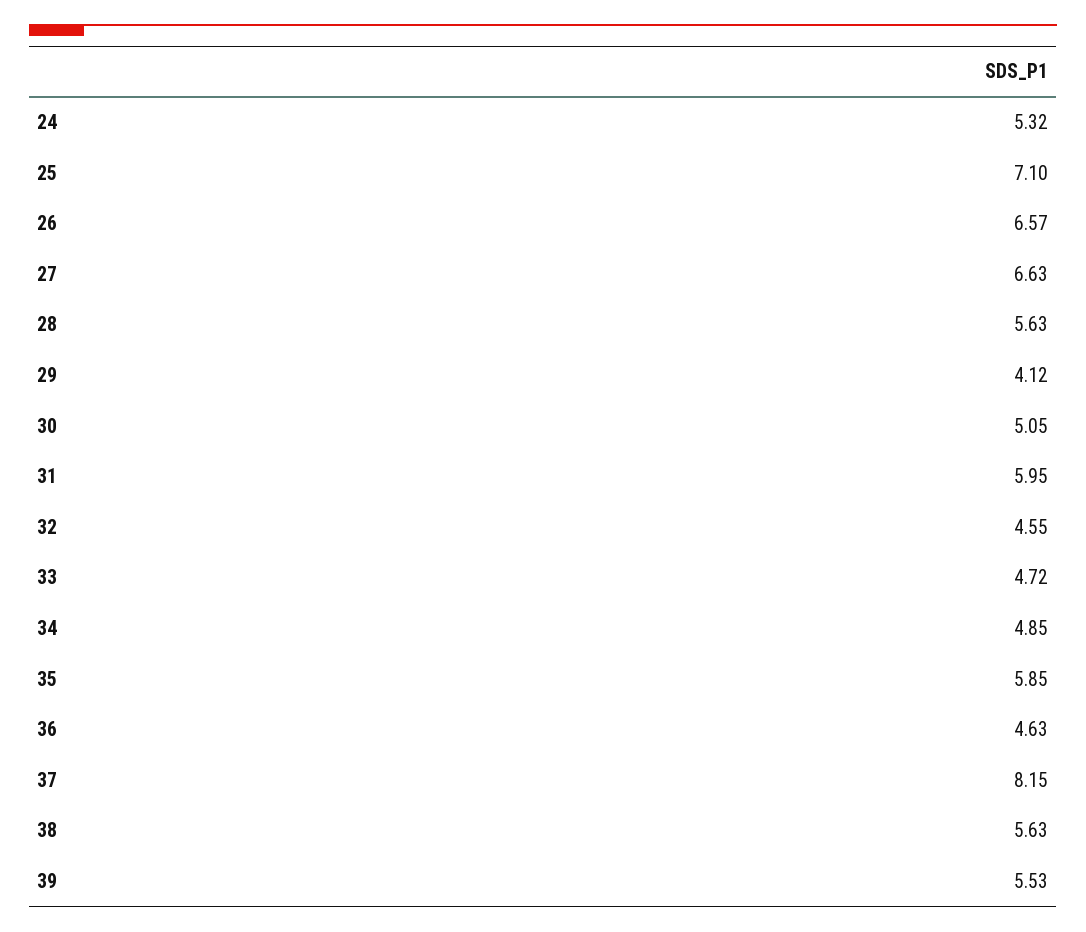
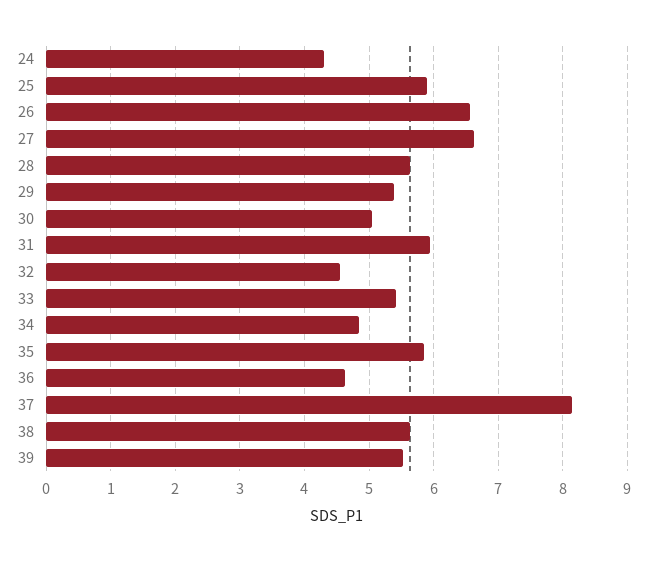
24: 5.32 -> 4.3
25: 7.1 -> 5.9
29: 4.12 -> 5.4
33: 4.72 -> 5.4

